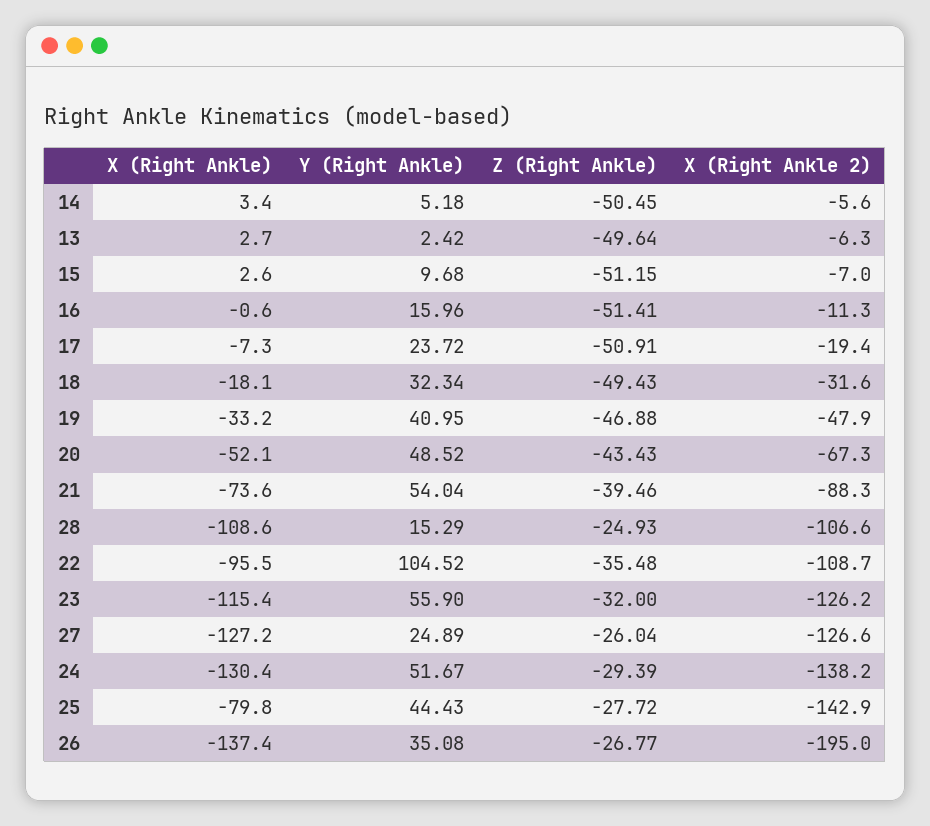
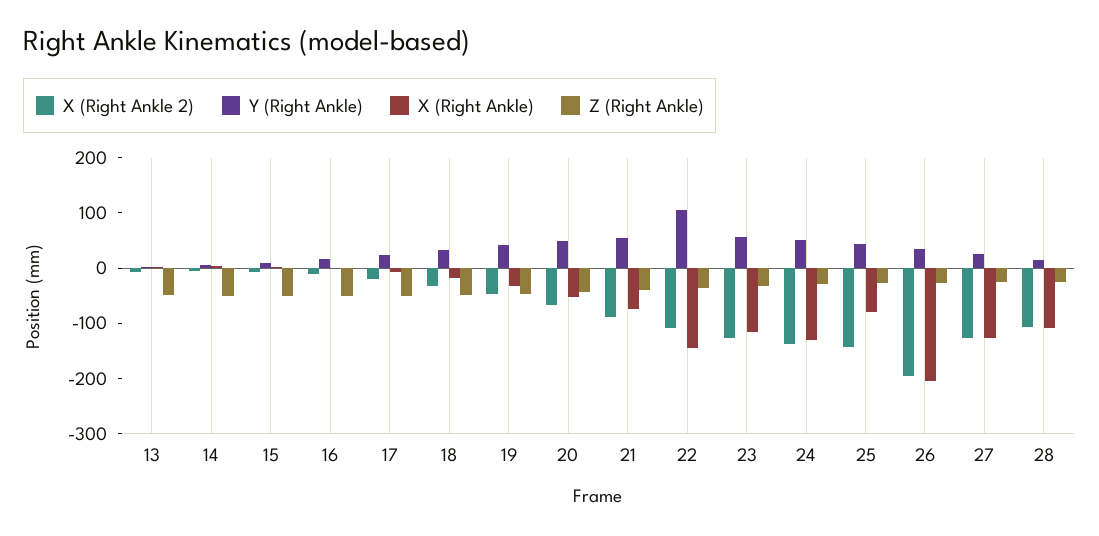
X (Right Ankle), 22: -95.5 -> -140
X (Right Ankle), 26: -137.4 -> -200

